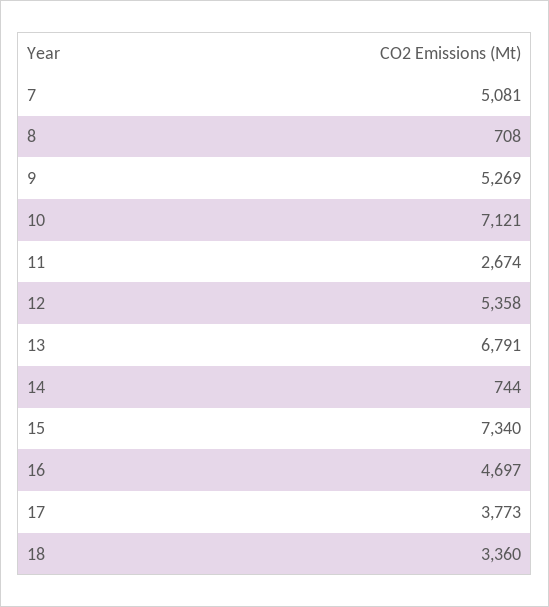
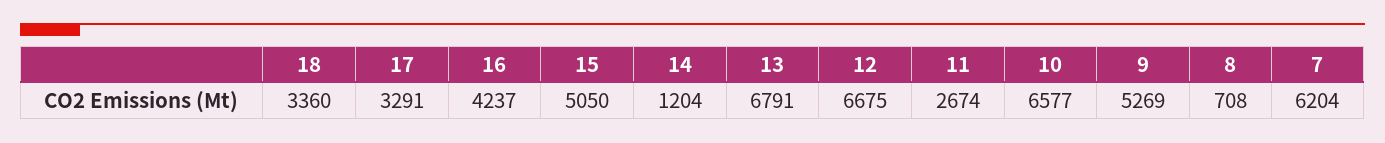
7: 5081 -> 6204
10: 7121 -> 6577
12: 5358 -> 6675
14: 744 -> 1204
15: 7340 -> 5050
16: 4697 -> 4237
17: 3773 -> 3291

